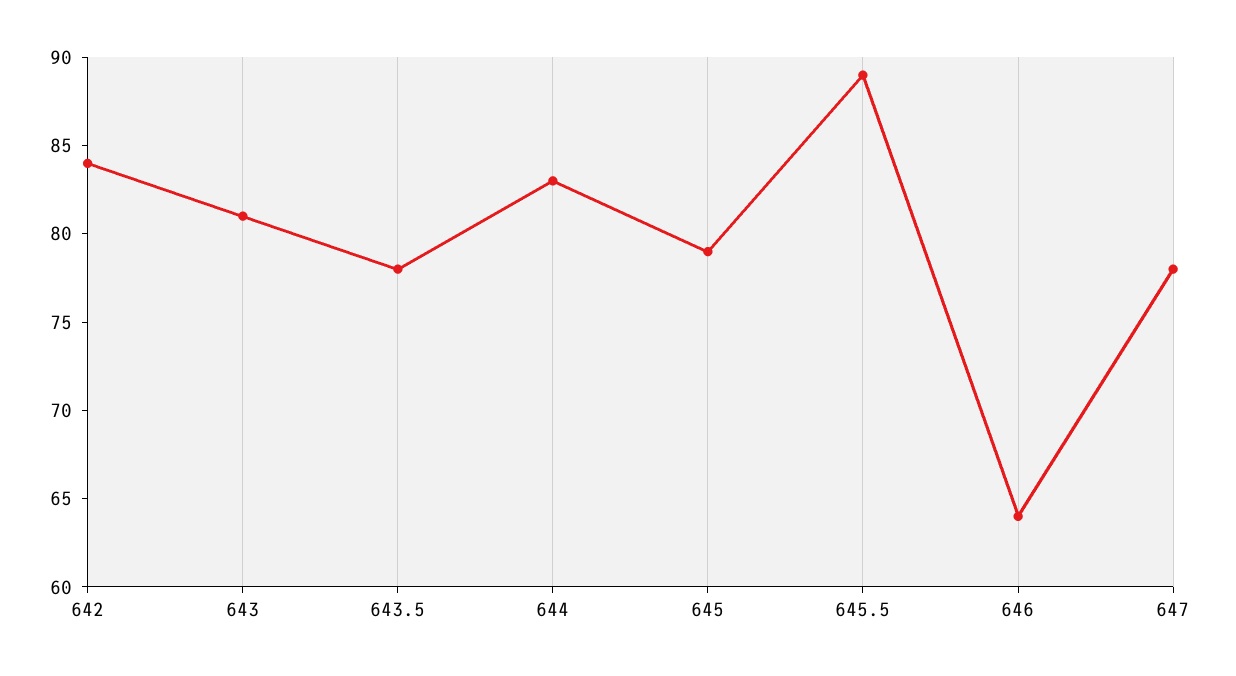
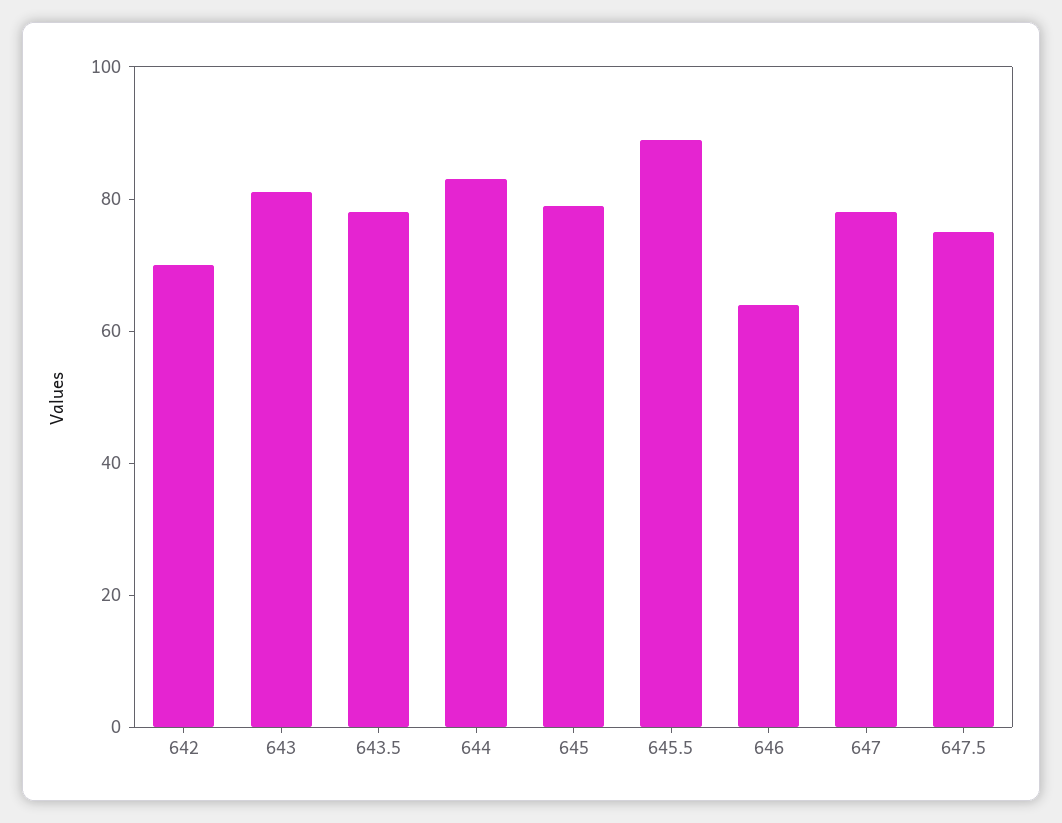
642: 84 -> 70
647.5: none -> 75

